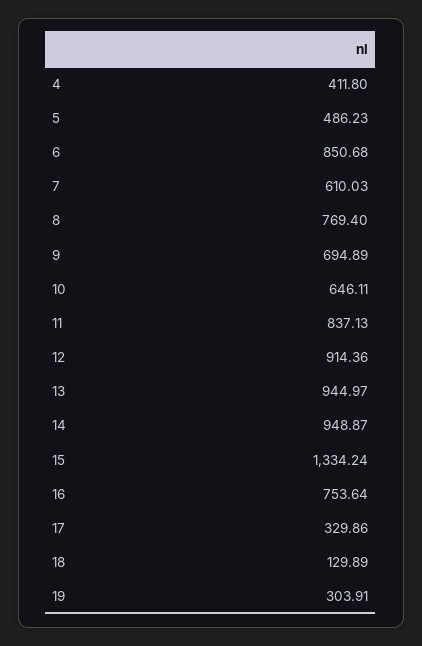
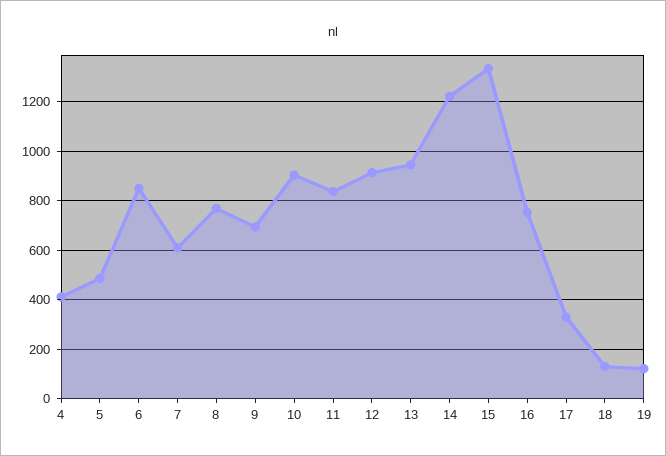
10: 646.11 -> 900
14: 948.87 -> 1225
19: 303.91 -> 125

